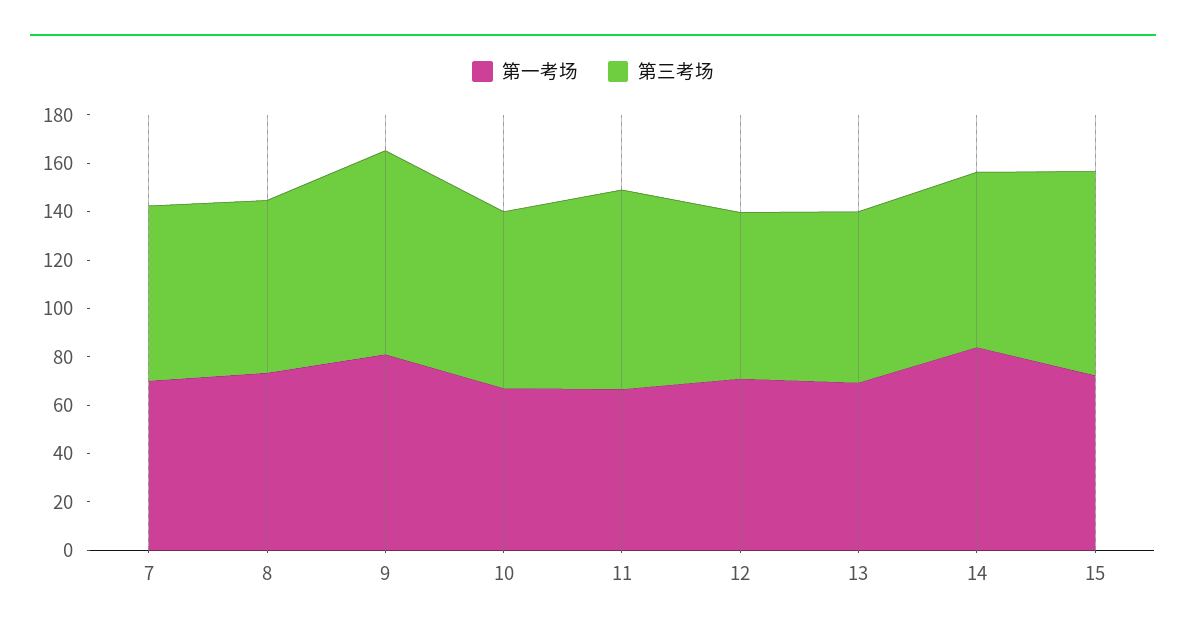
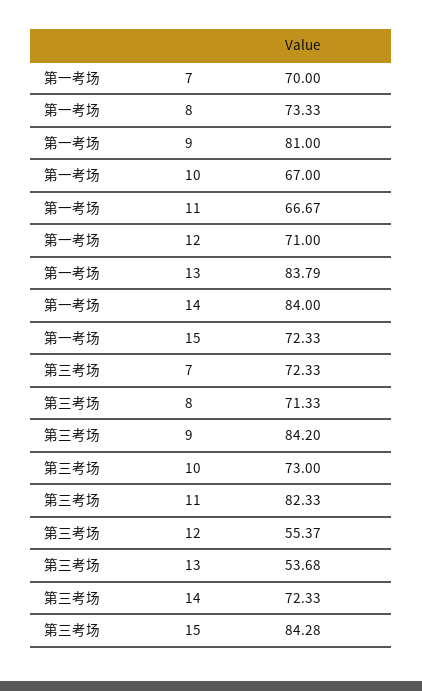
第三考场, 12: 70 -> 55.37
第一考场, 13: 70 -> 83.79
第三考场, 13: 70 -> 53.68

